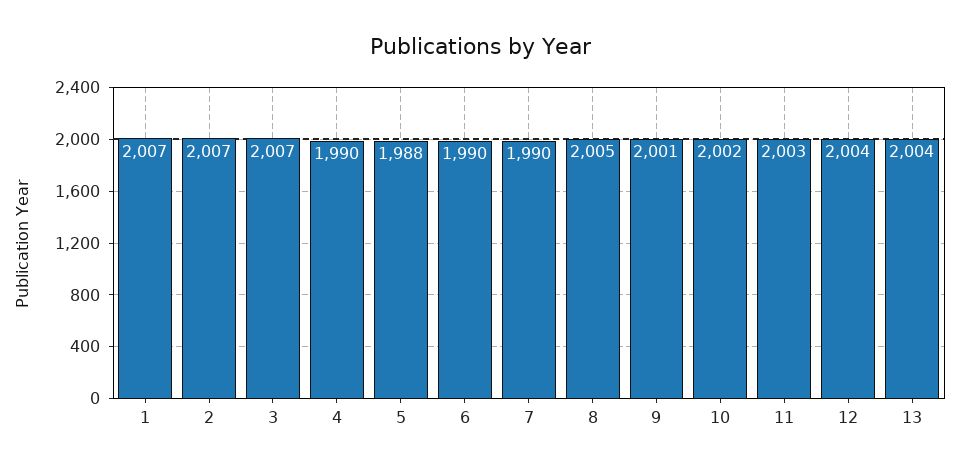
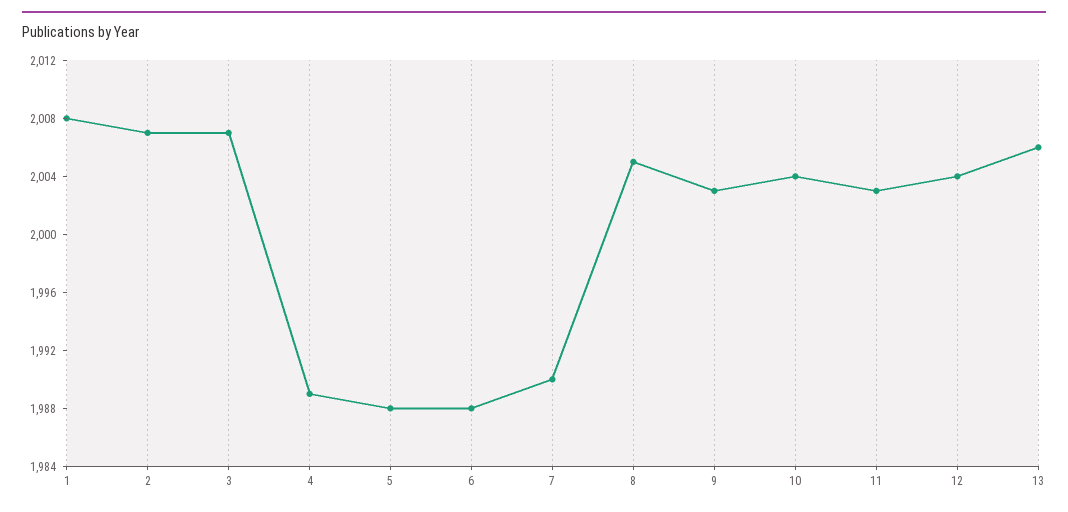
1: 2007 -> 2008
4: 1990 -> 1989
6: 1990 -> 1988
9: 2001 -> 2003
10: 2002 -> 2004
13: 2004 -> 2006

